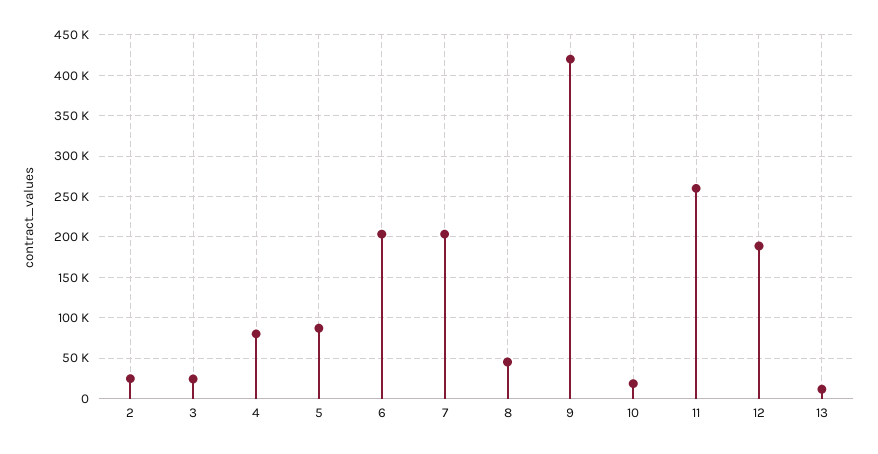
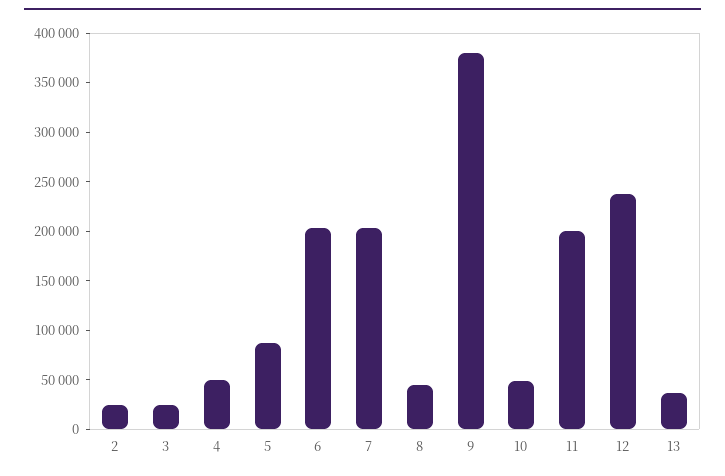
4: 80000 -> 50000
9: 420000 -> 380000
10: 20000 -> 50000
11: 260000 -> 200000
12: 190000 -> 240000
13: 10000 -> 40000

